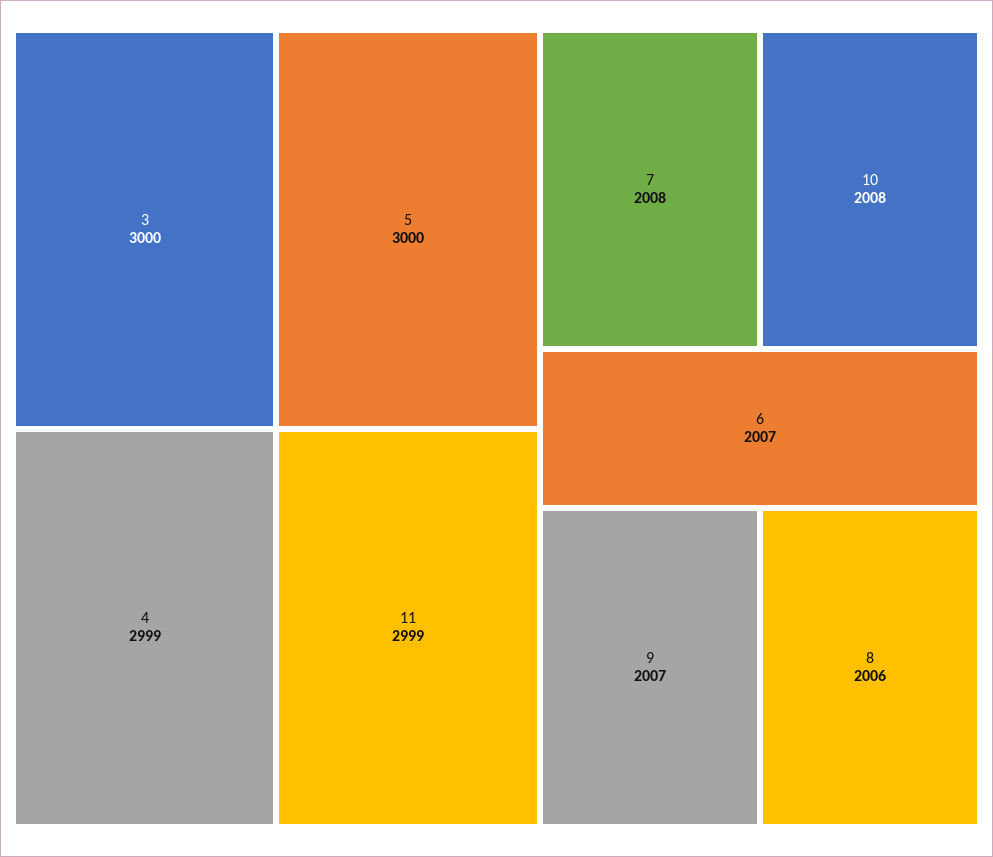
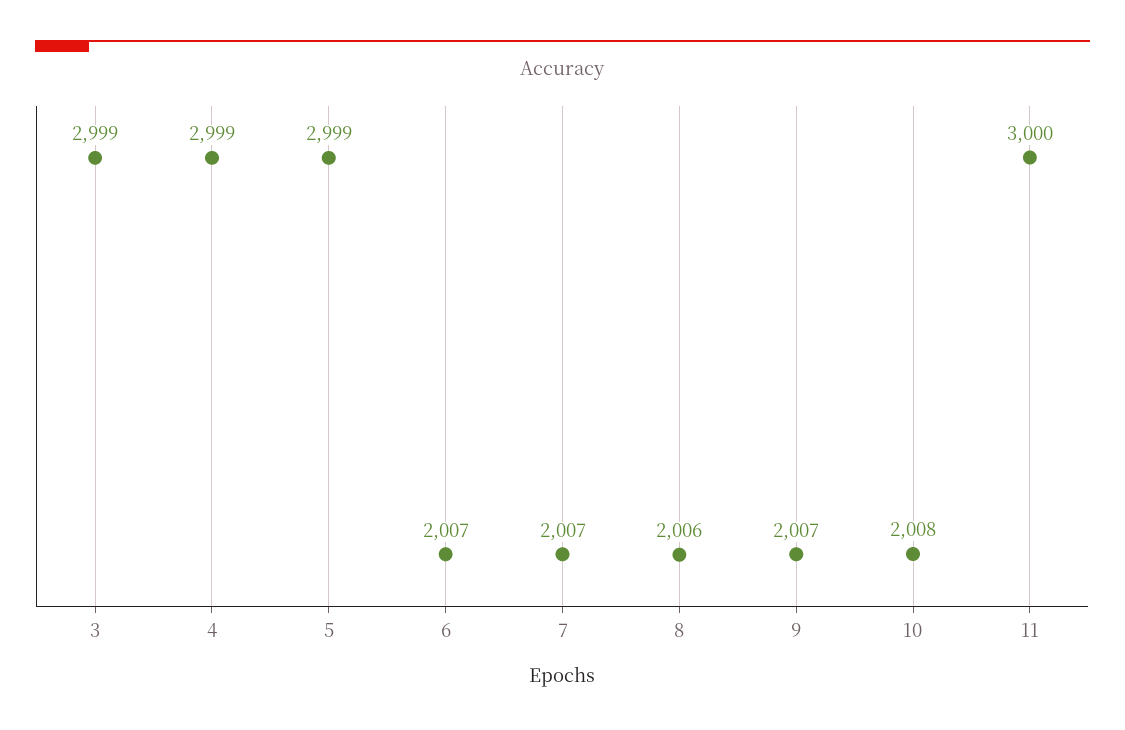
3: 3000 -> 2999
5: 3000 -> 2999
11: 2999 -> 3000
7: 2008 -> 2007

